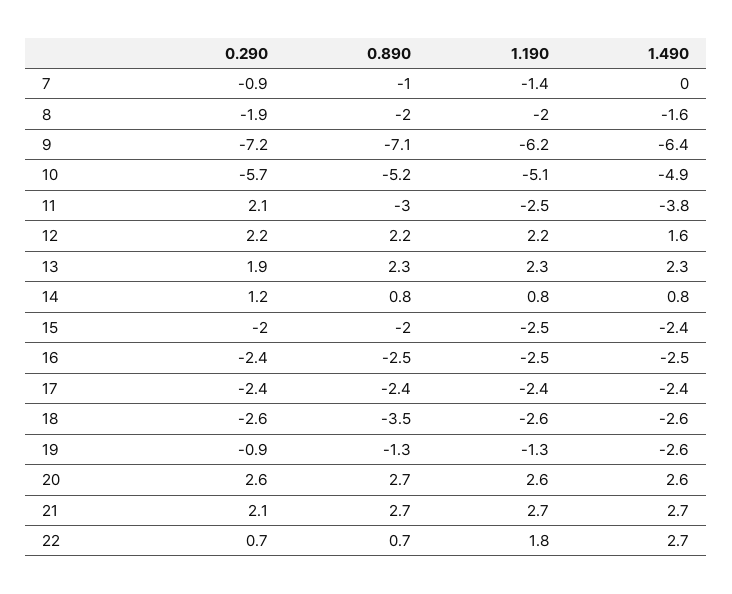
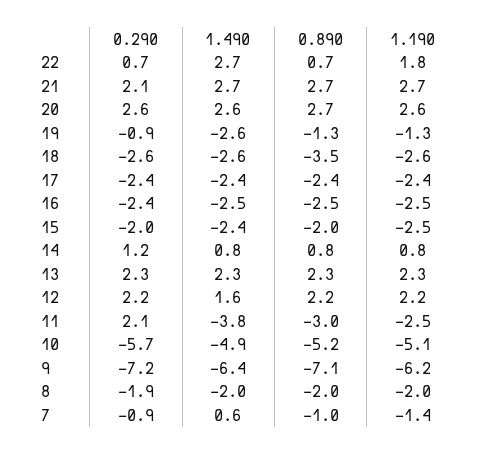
1.490, 7: 0 -> 0.6
1.490, 8: -1.6 -> -2
0.290, 13: 1.9 -> 2.3

